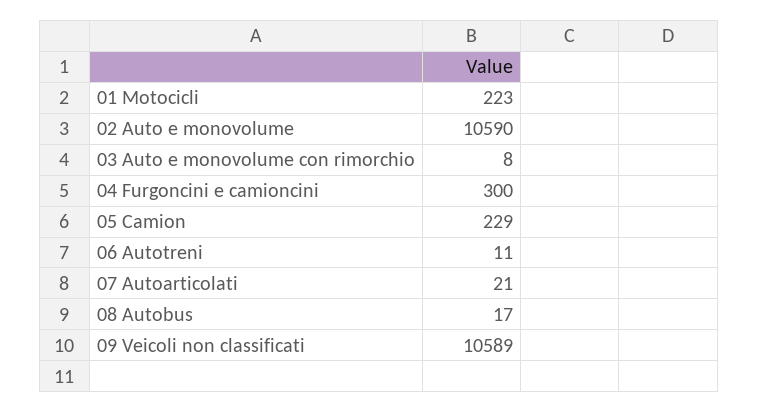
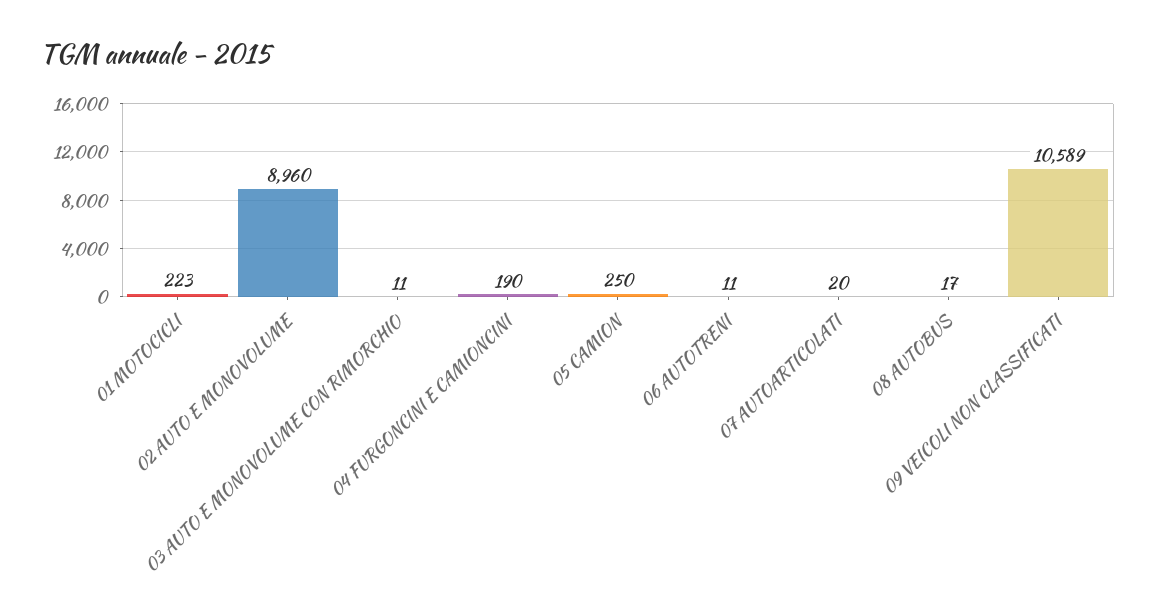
02 Auto e monovolume: 10590 -> 8960
03 Auto e monovolume con rimorchio: 8 -> 11
04 Furgoncini e camioncini: 300 -> 190
05 Camion: 229 -> 250
07 Autoarticolati: 21 -> 20

